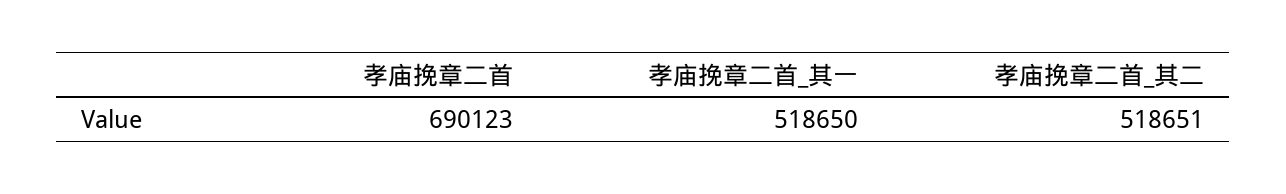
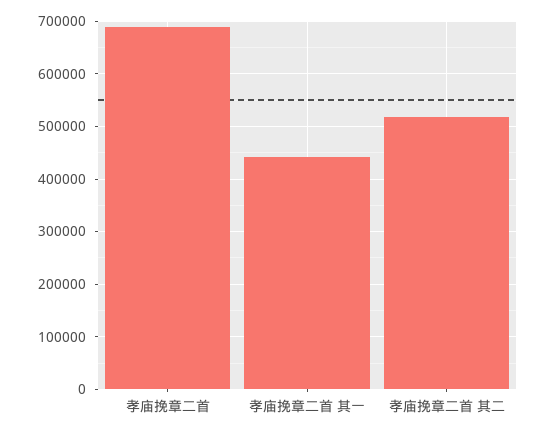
孝庙挽章二首_其一: 518650 -> 440000

